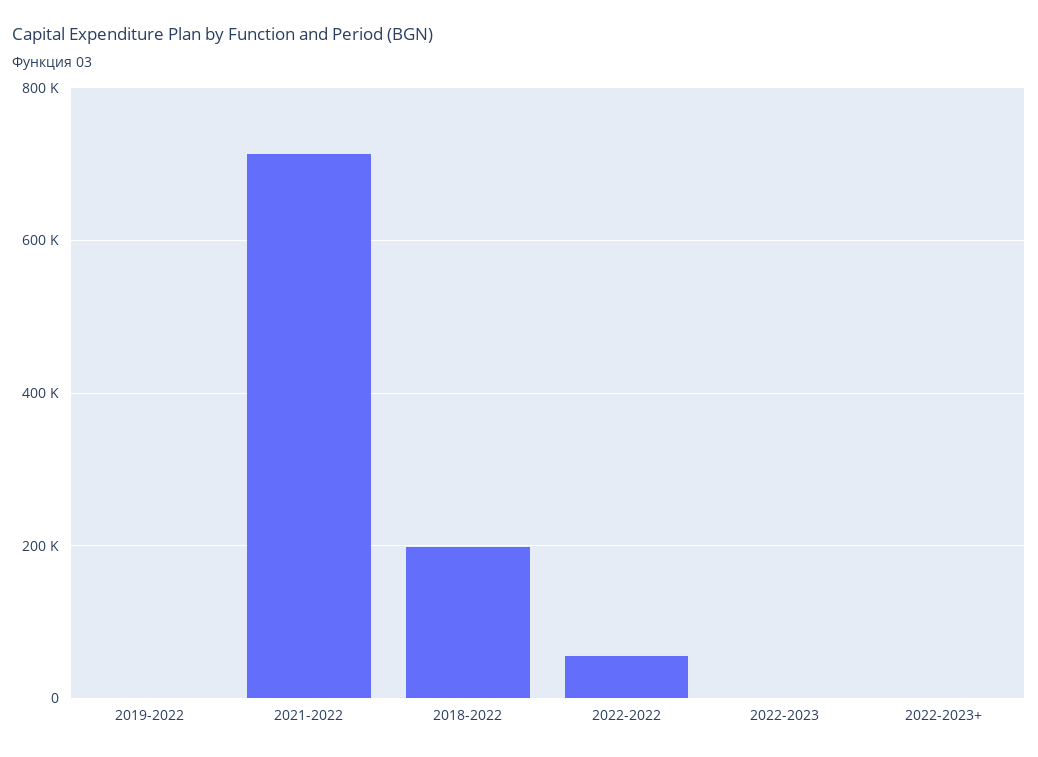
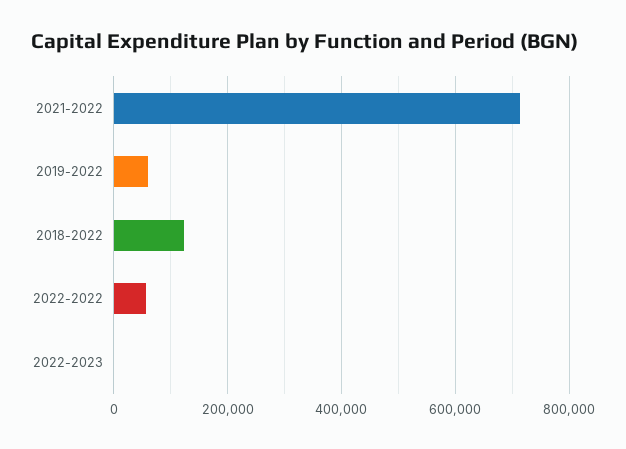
2019-2022: 0 -> 60000
2018-2022: 200000 -> 120000
2022-2023+: 0 -> none

